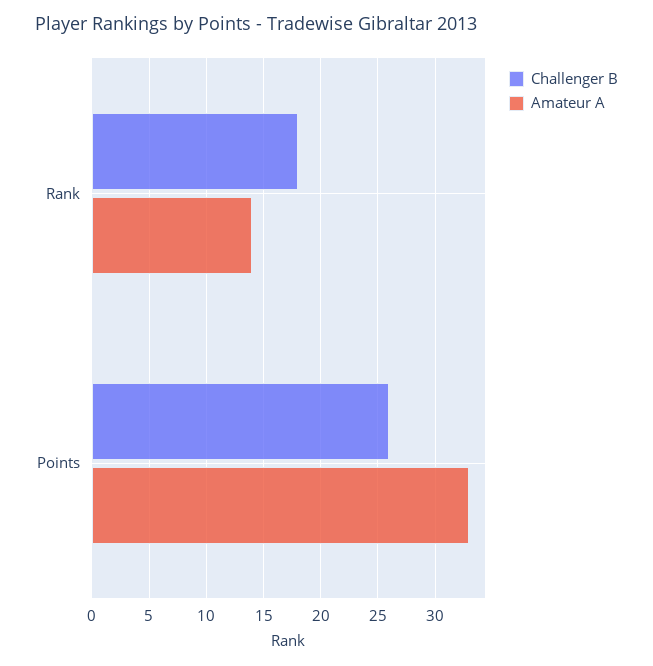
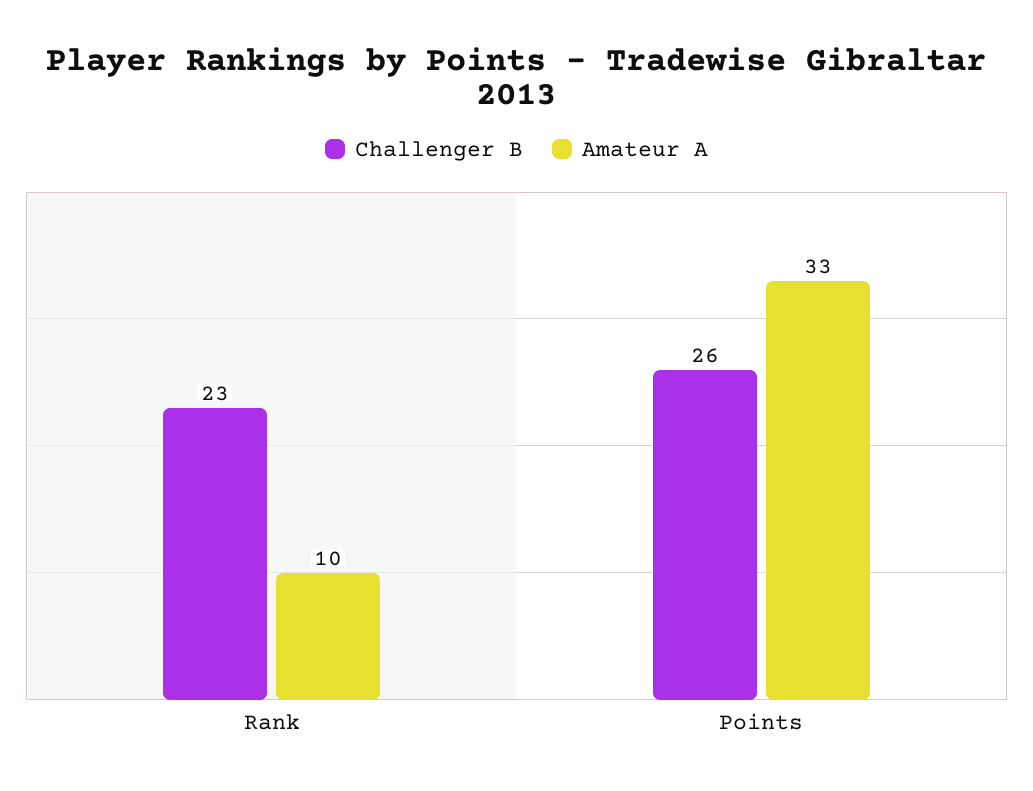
Challenger B, Rank: 18 -> 23
Amateur A, Rank: 14 -> 10

